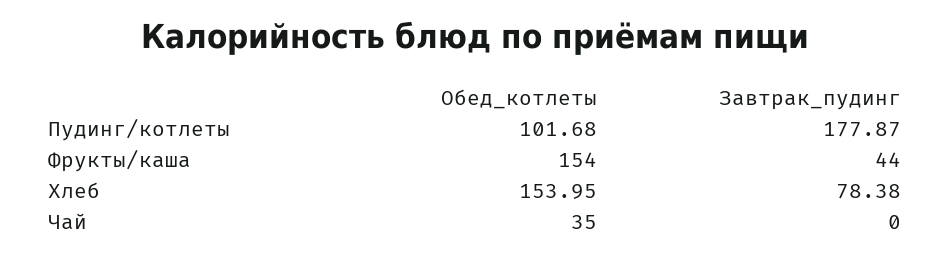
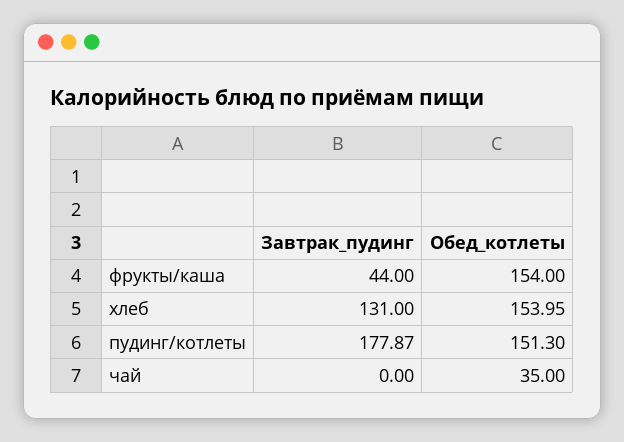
Обед_котлеты, Пудинг/котлеты: 101.68 -> 151.3
Завтрак_пудинг, Хлеб: 78.38 -> 131

